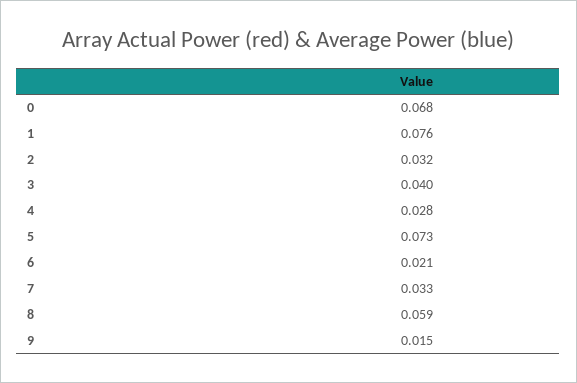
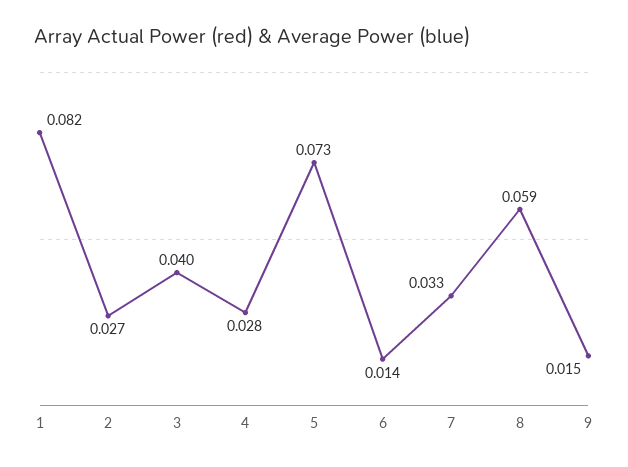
0: 0.068 -> none
1: 0.076 -> 0.082
2: 0.032 -> 0.027
6: 0.021 -> 0.014

